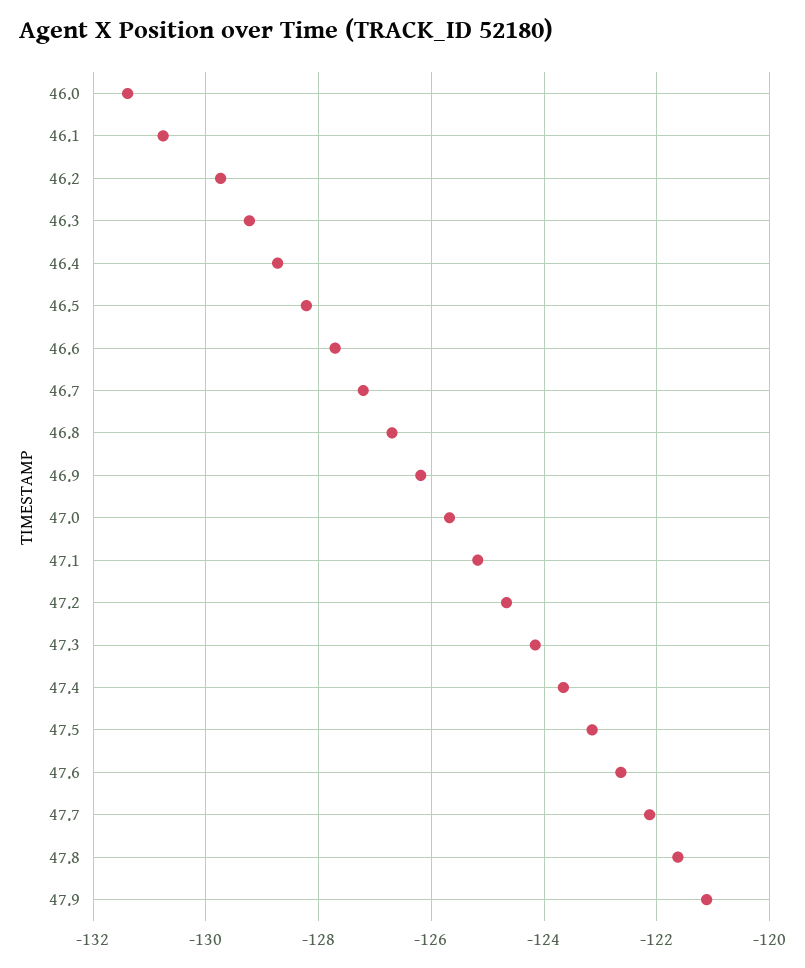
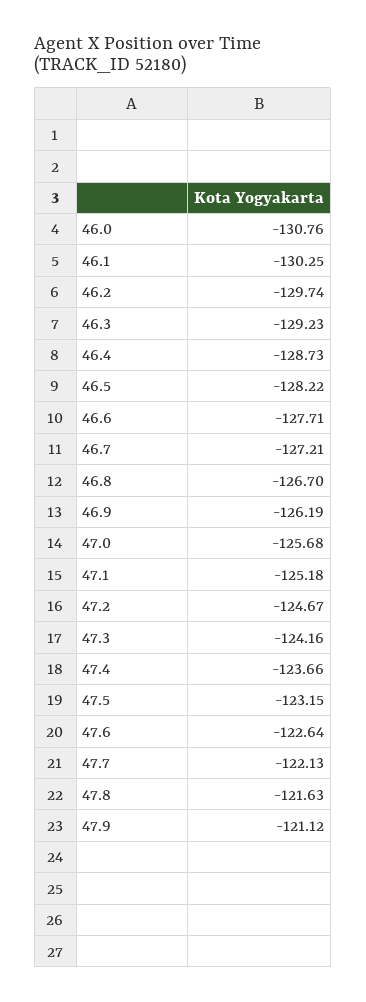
46.0: -131.4 -> -130.76
46.1: -130.8 -> -130.25

